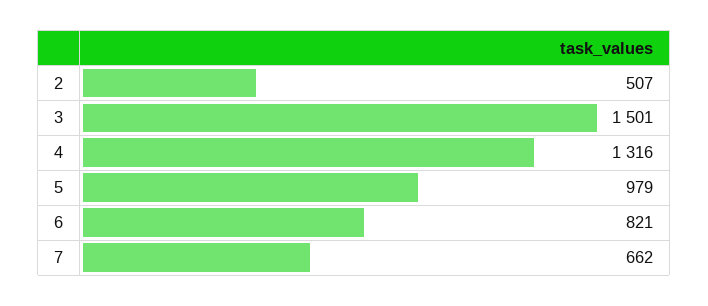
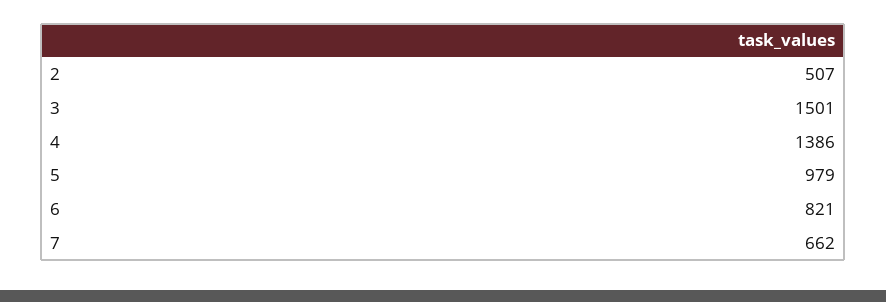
4: 1316 -> 1386

